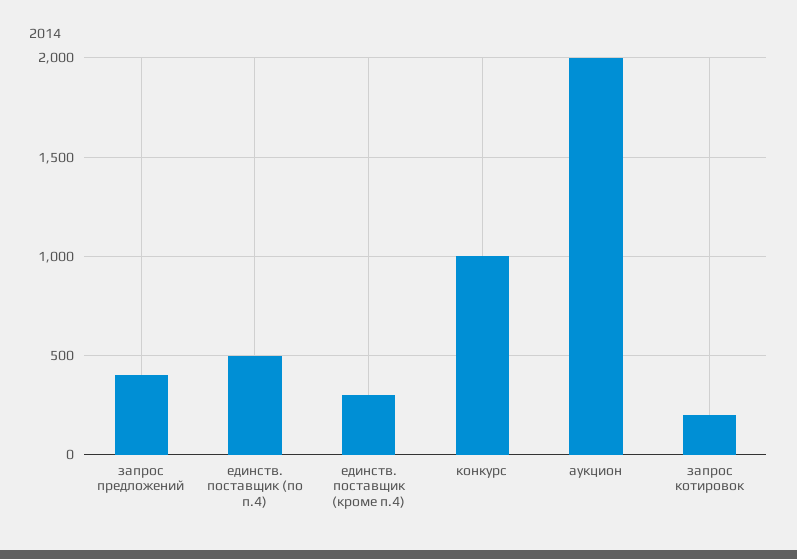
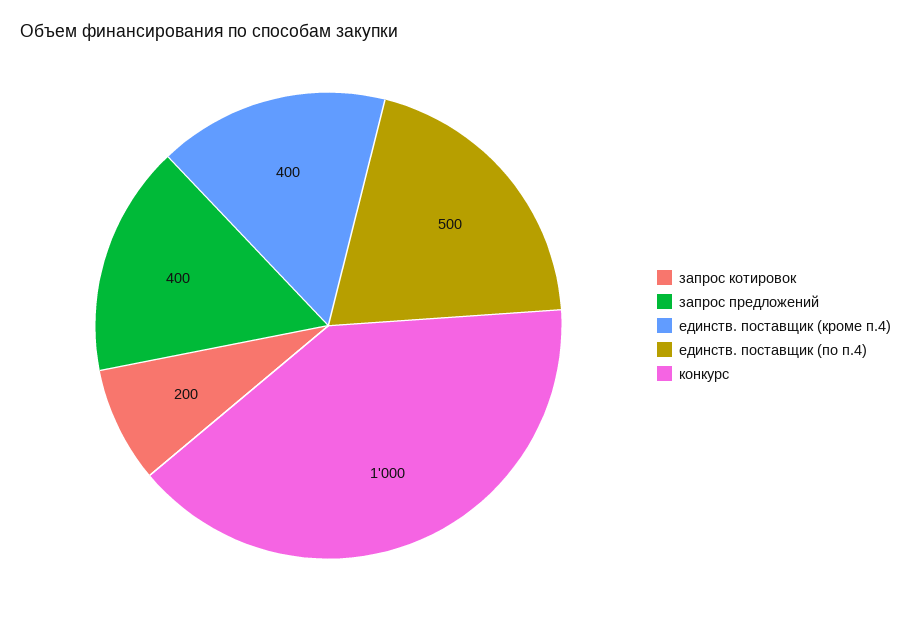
единств. поставщик (кроме п.4): 300 -> 400
аукцион: 2000 -> none

